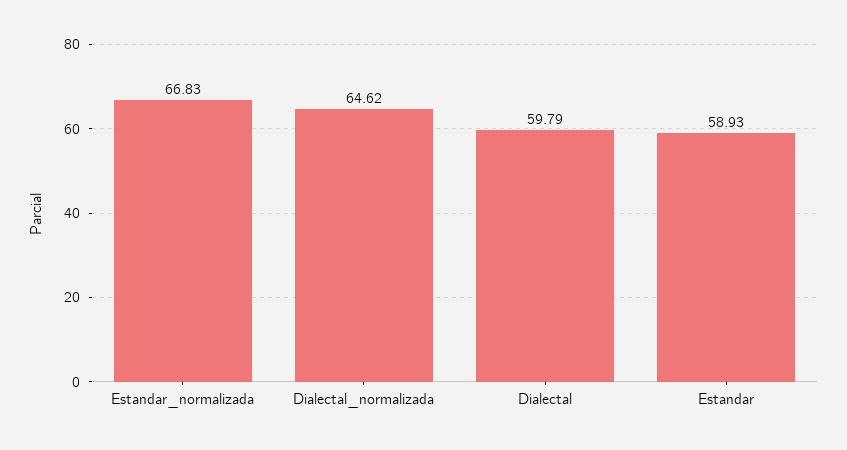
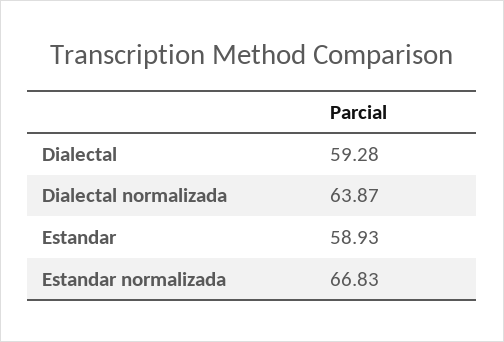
Dialectal_normalizada: 64.62 -> 63.87
Dialectal: 59.79 -> 59.28

